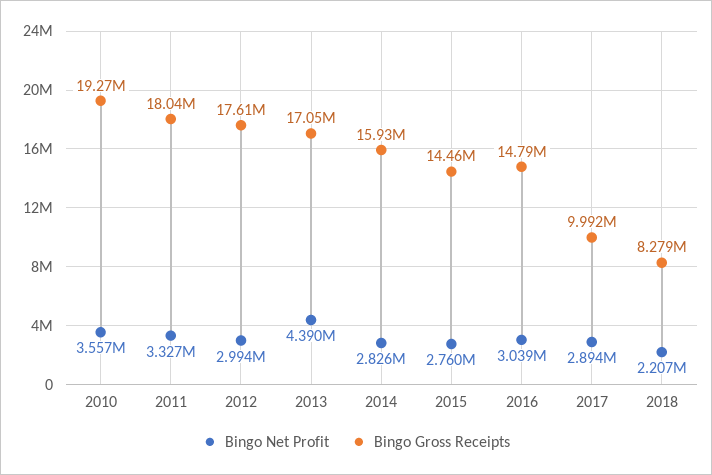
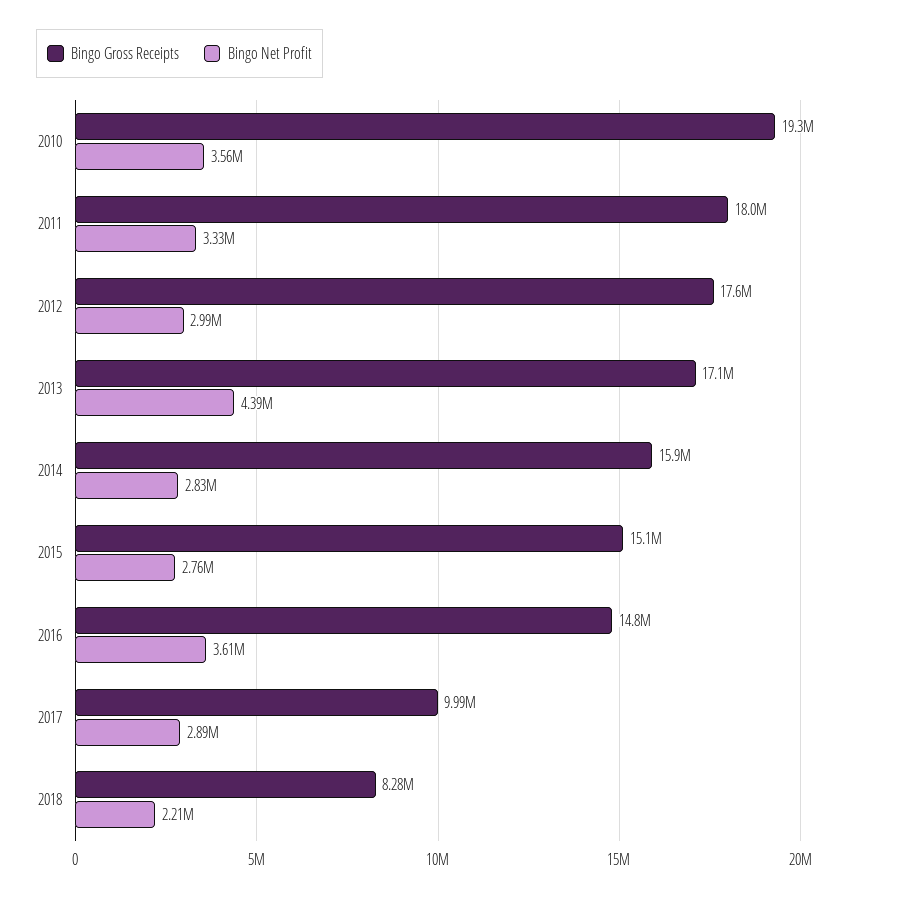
Bingo Gross Receipts, 2015: 14460000 -> 15100000
Bingo Net Profit, 2016: 3039000 -> 3610000

